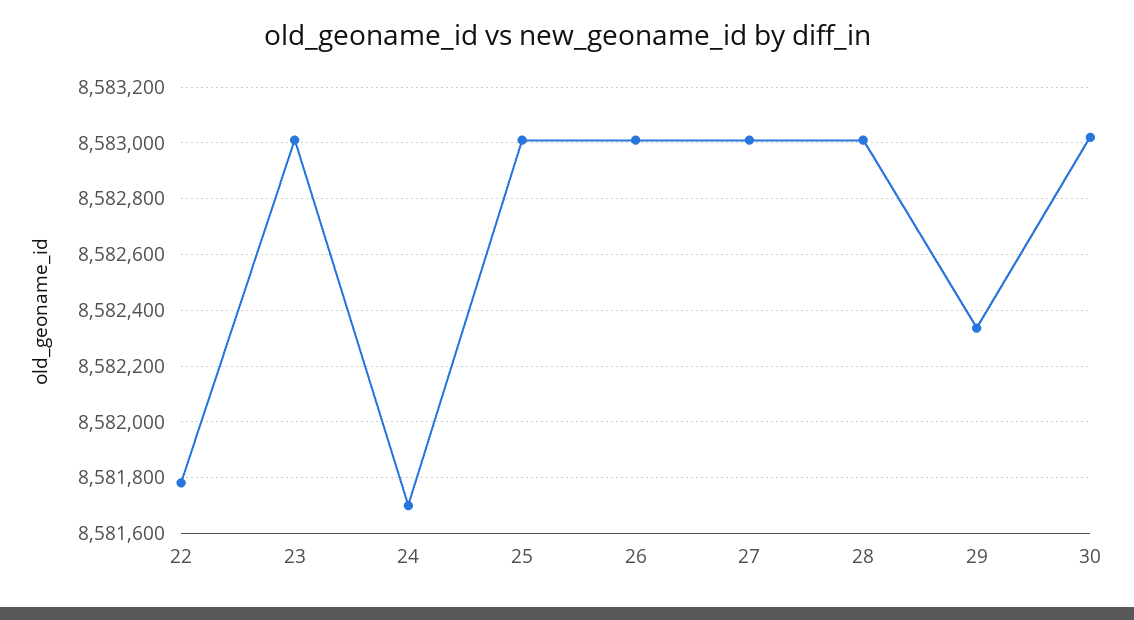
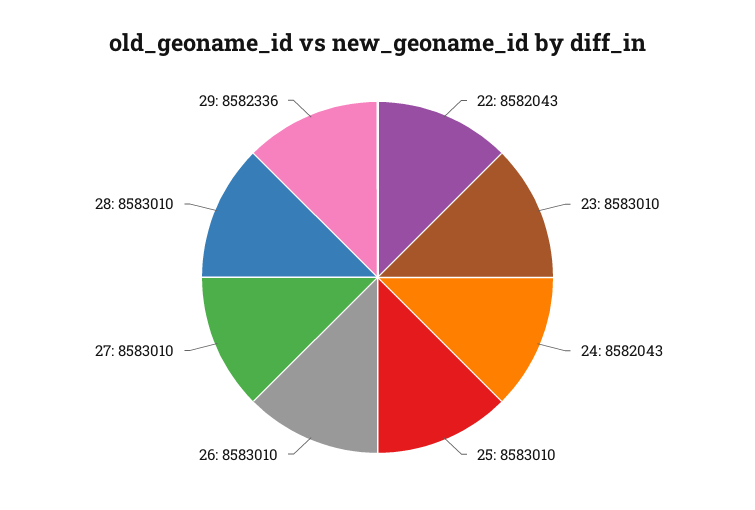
22: 8581775 -> 8582043
24: 8581700 -> 8582043
30: 8583025 -> none

